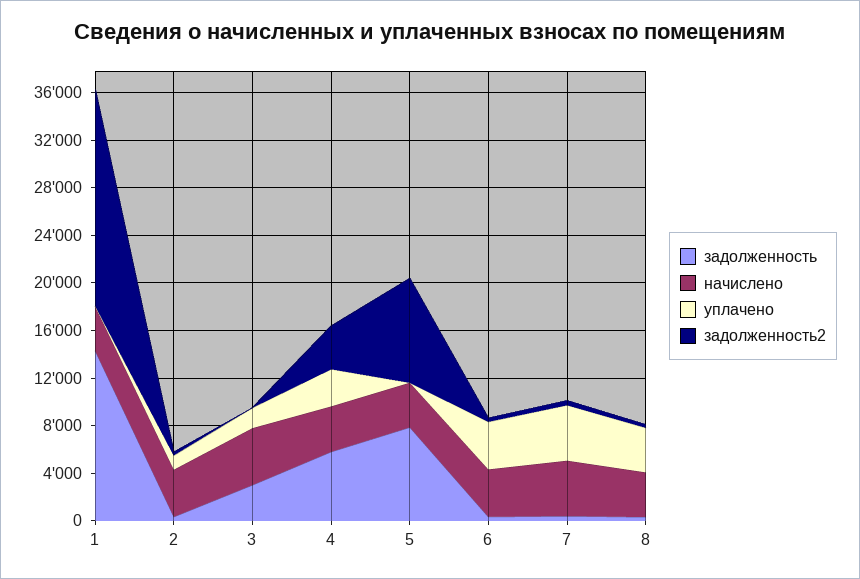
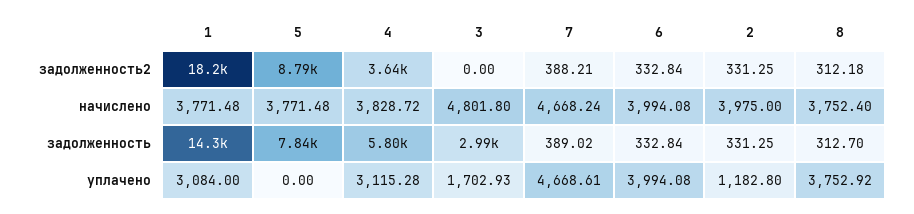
уплачено, 1: 0 -> 3084

